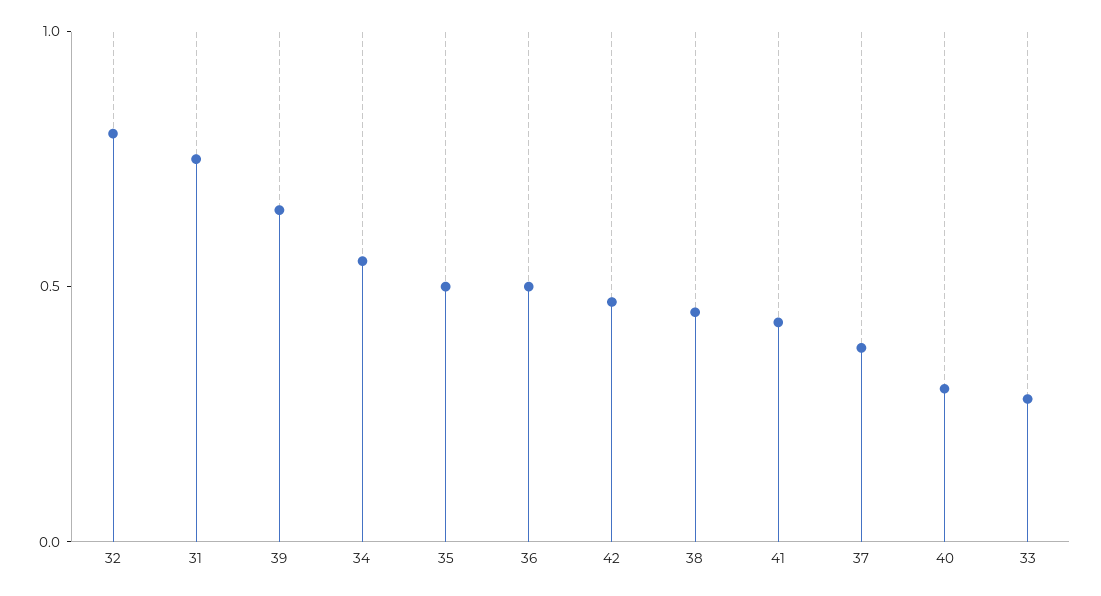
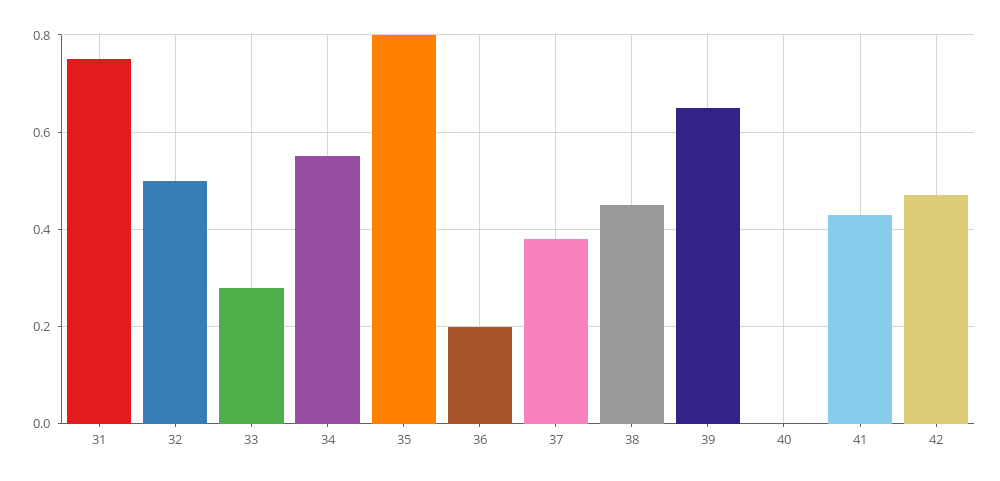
32: 0.8 -> 0.5
35: 0.5 -> 0.8
36: 0.5 -> 0.2
40: 0.3 -> 0

